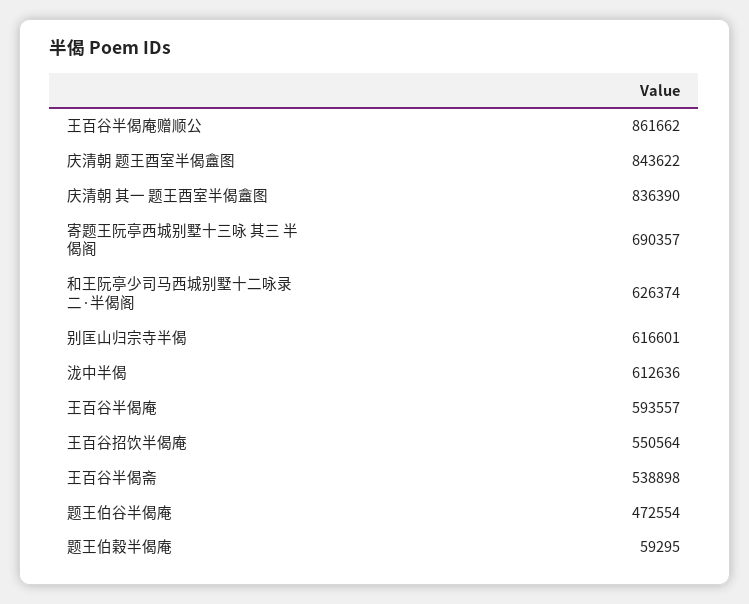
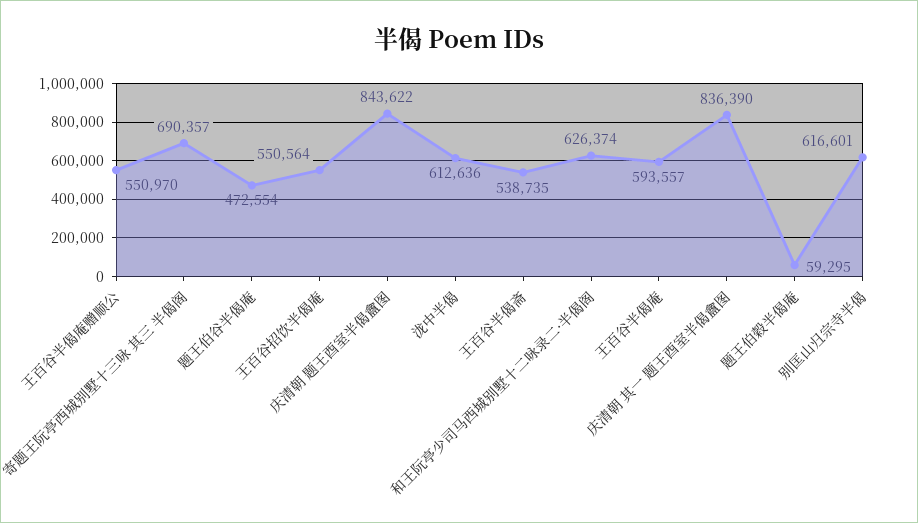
王百谷半偈庵赠顺公: 861662 -> 550970
王百谷半偈斋: 538898 -> 538735

